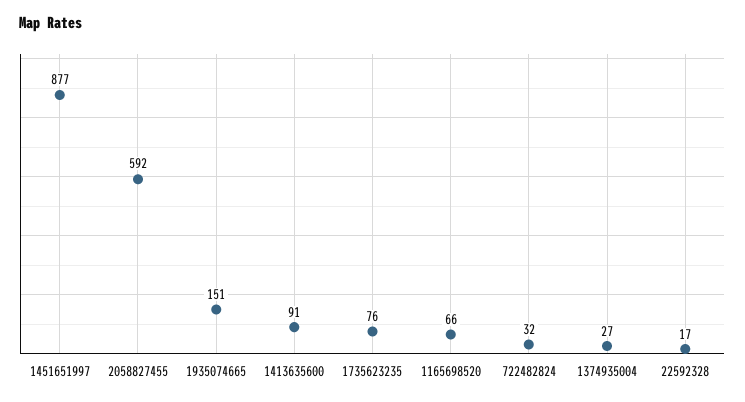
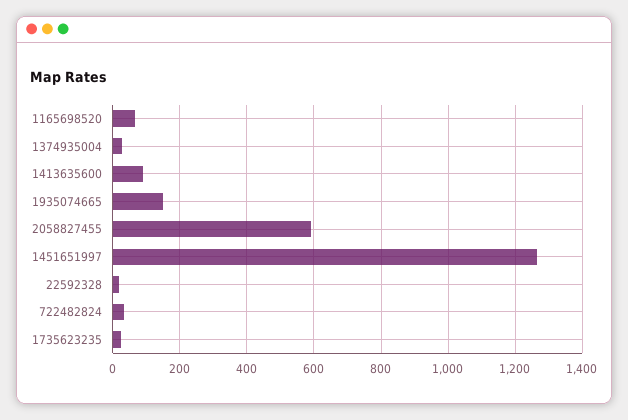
1451651997: 877 -> 1260
1735623235: 76 -> 20

